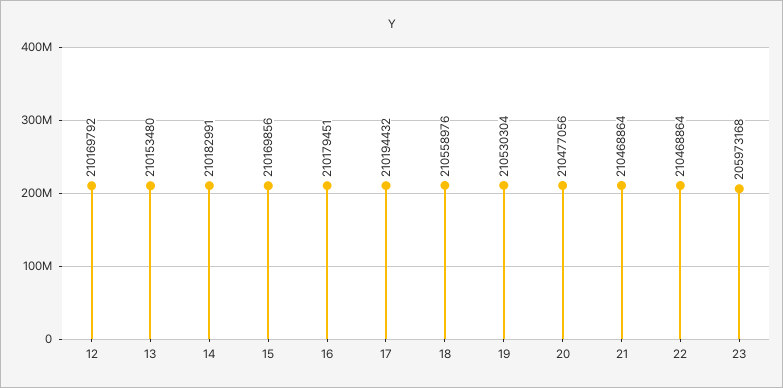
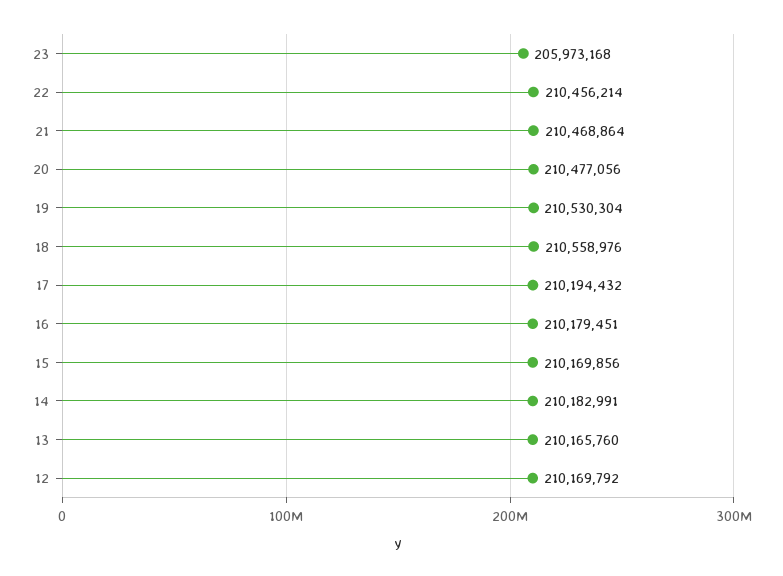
13: 210153480 -> 210165760
22: 210468864 -> 210456214

